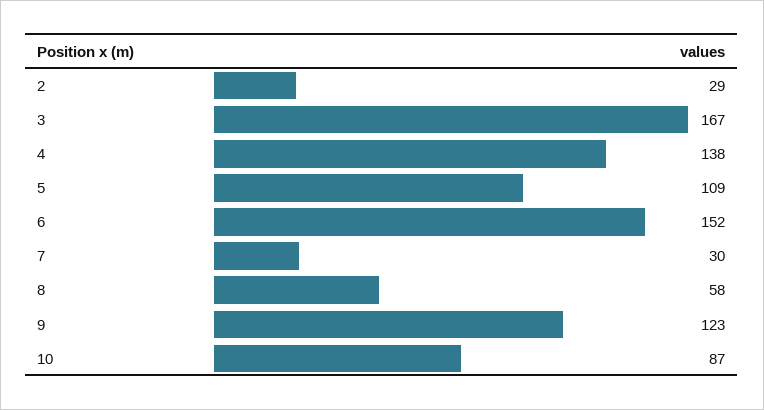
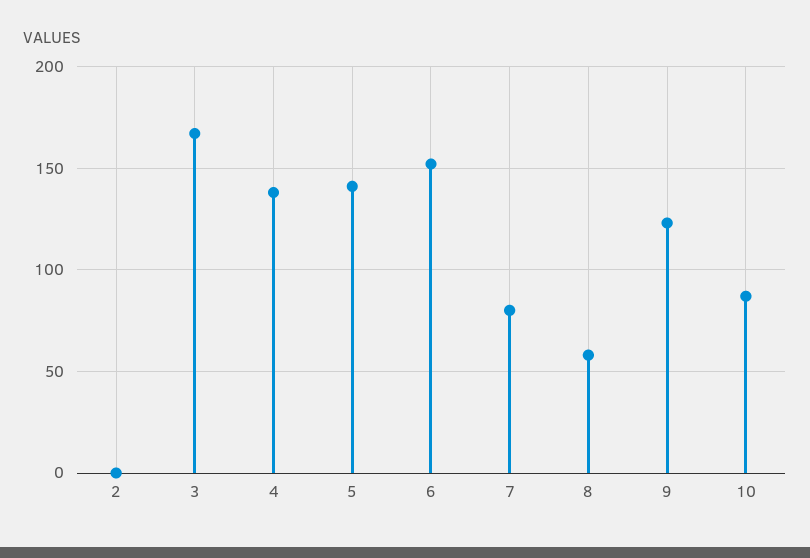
2: 29 -> 0
5: 109 -> 140
7: 30 -> 80

